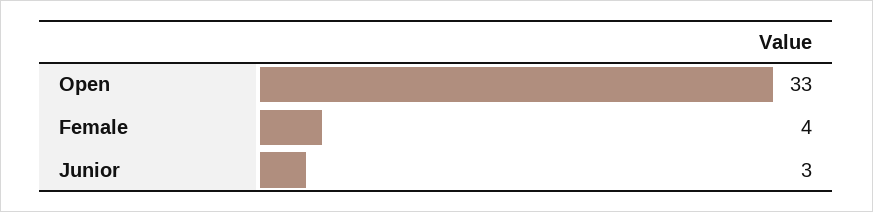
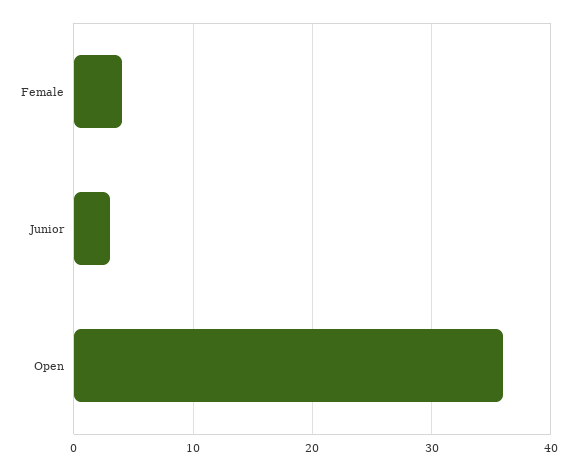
Open: 33 -> 36

